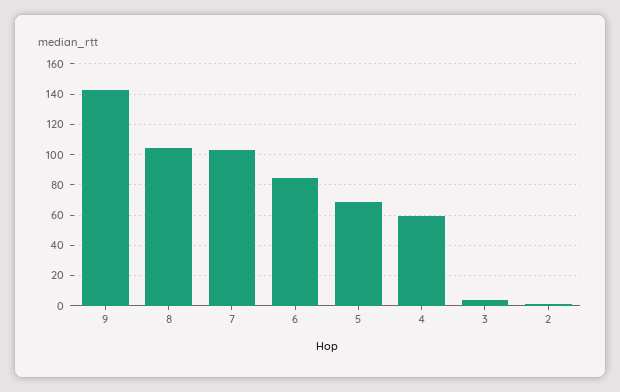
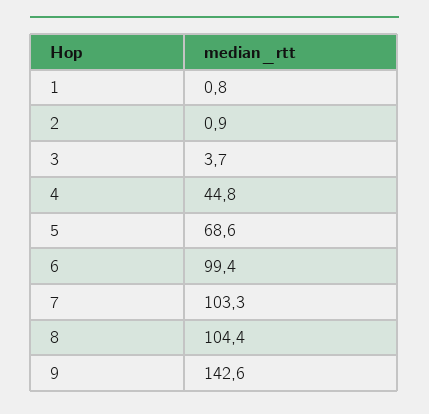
6: 85 -> 99.4
4: 60 -> 44.8
1: none -> 0.8

